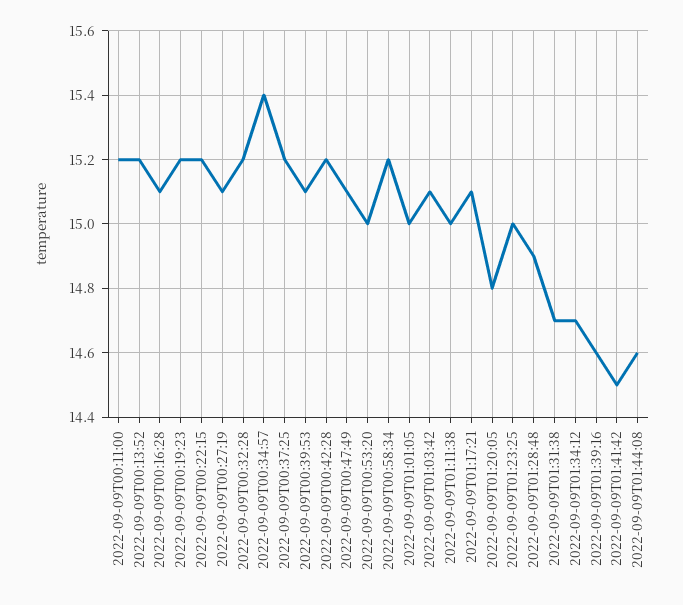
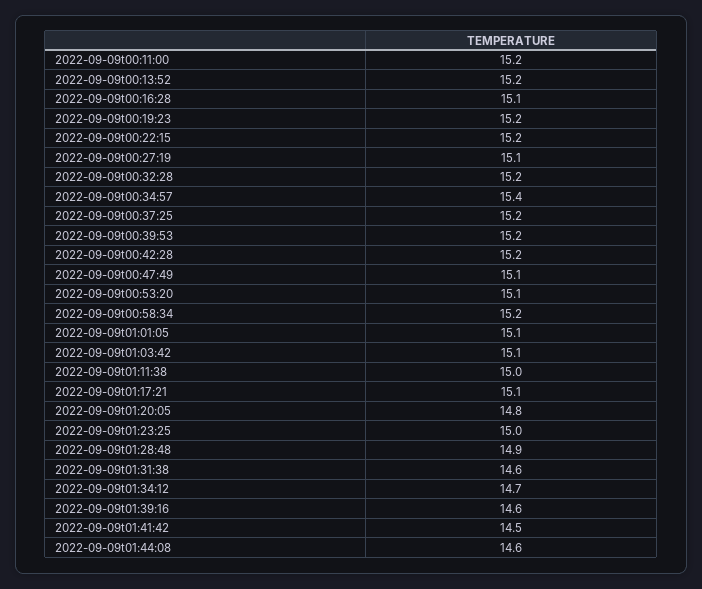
2022-09-09T00:39:53: 15.1 -> 15.2
2022-09-09T00:53:20: 15 -> 15.1
2022-09-09T01:01:05: 15 -> 15.1
2022-09-09T01:31:38: 14.7 -> 14.6

